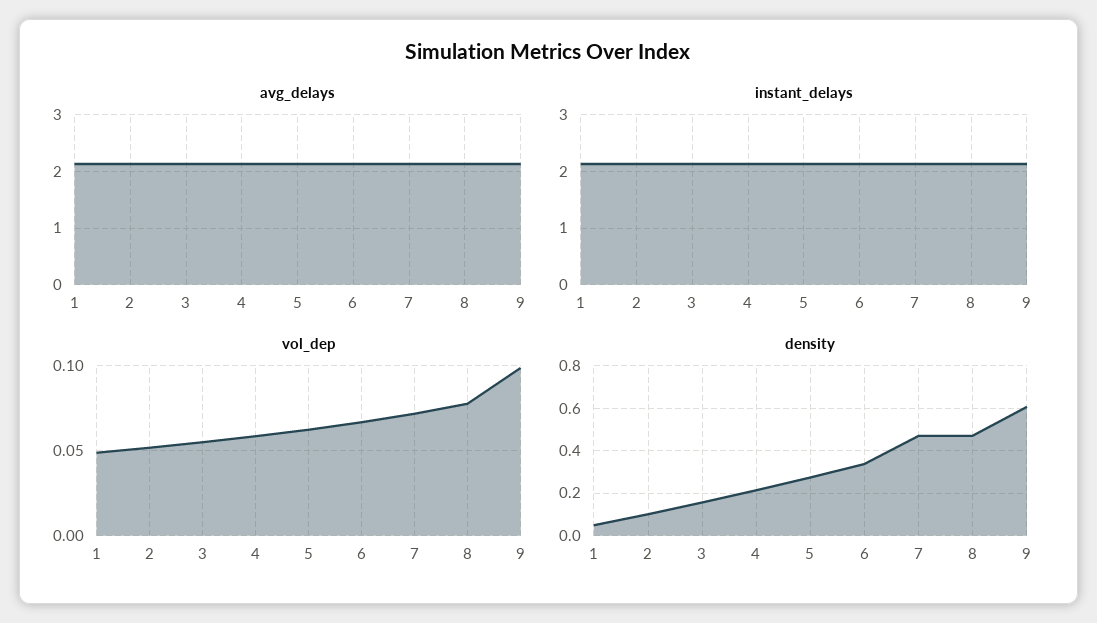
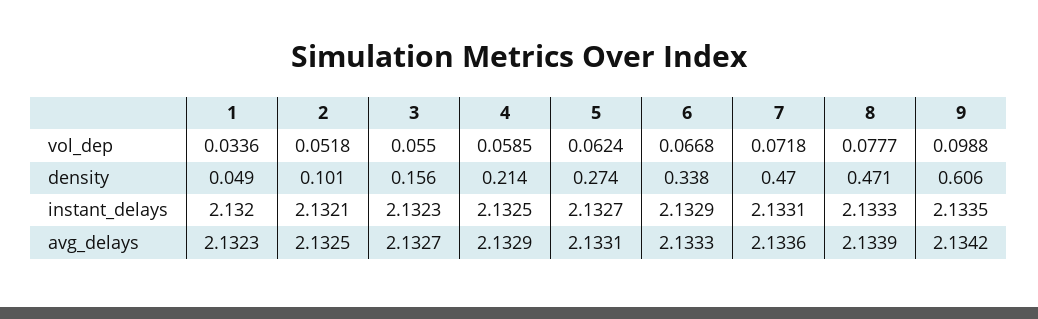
vol_dep, 1: 0.05 -> 0.0336

